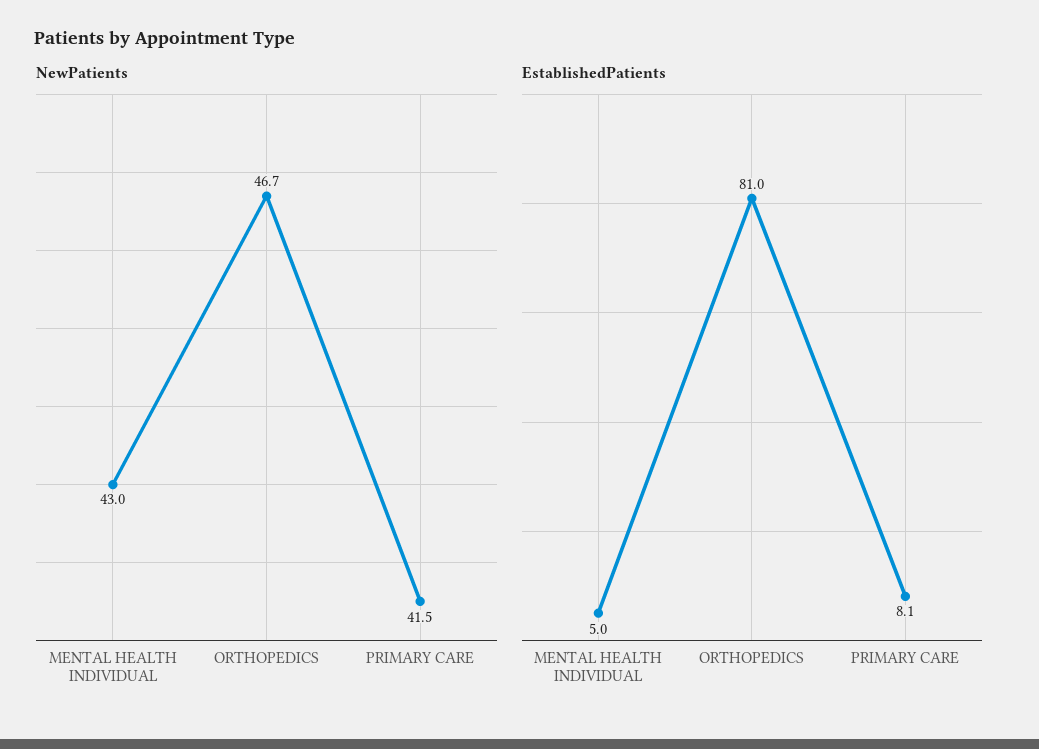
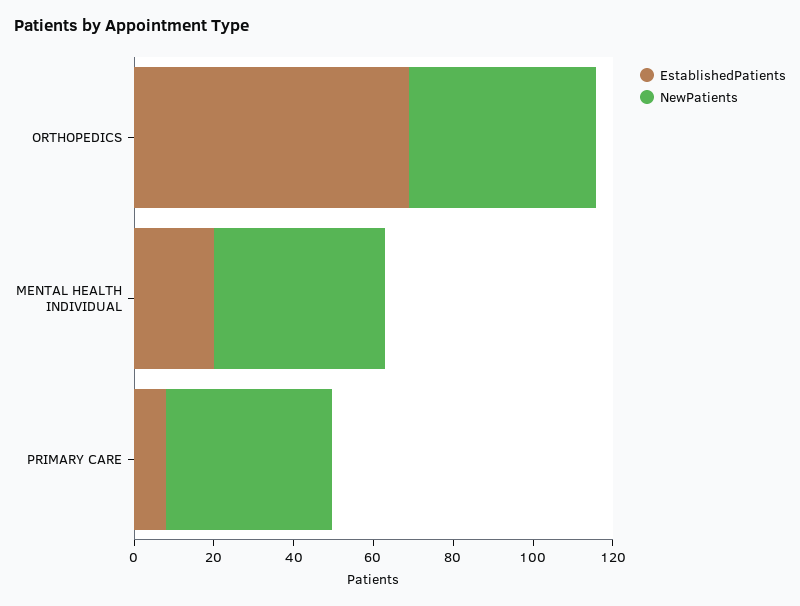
EstablishedPatients, MENTAL HEALTH INDIVIDUAL: 5 -> 20
EstablishedPatients, ORTHOPEDICS: 81 -> 70

